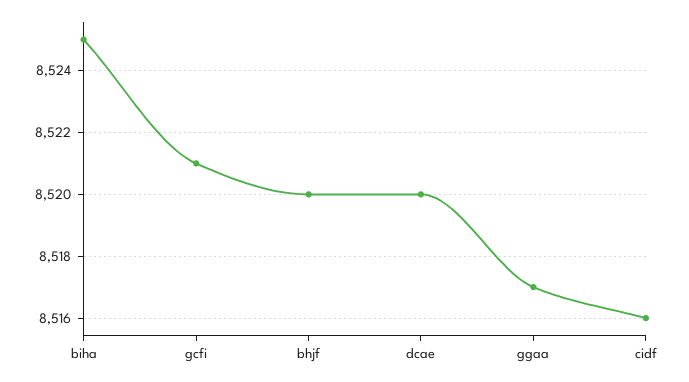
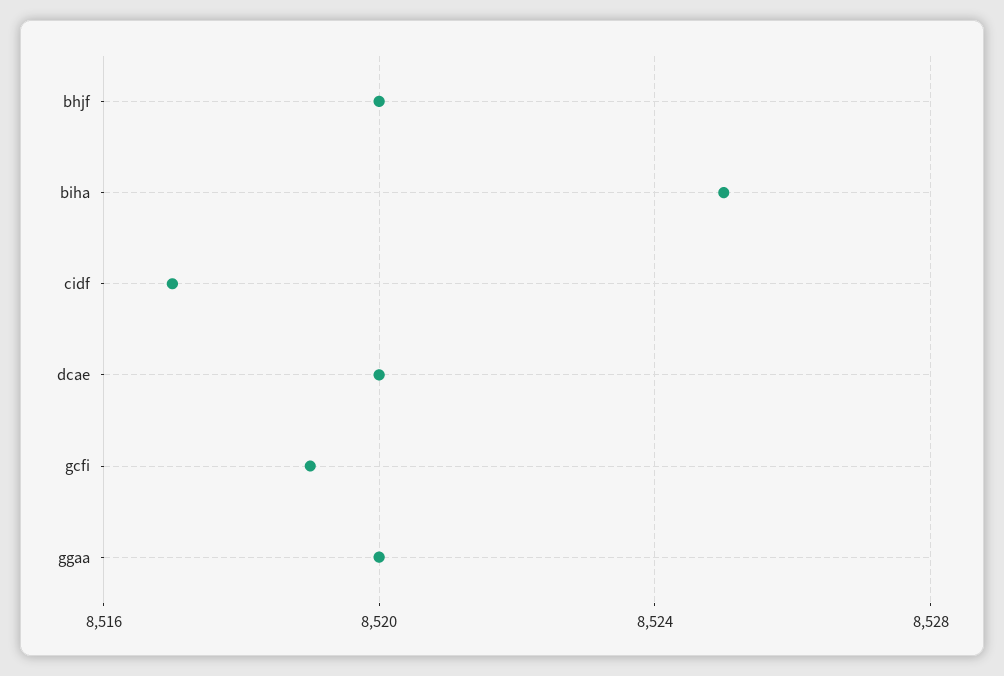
gcfi: 8521 -> 8519
ggaa: 8517 -> 8520
cidf: 8516 -> 8517

